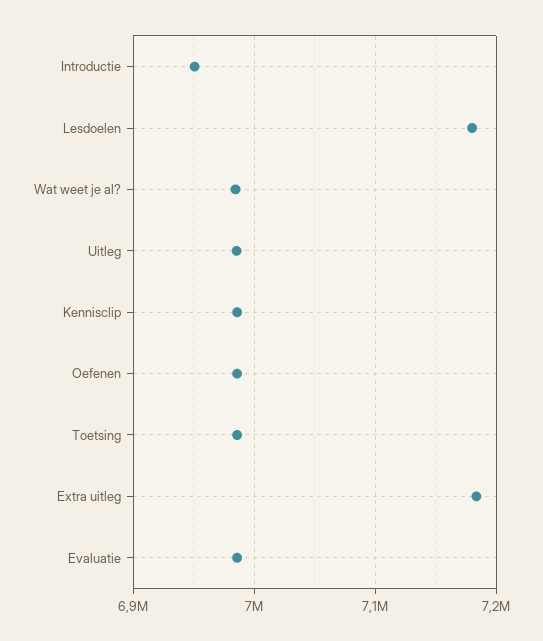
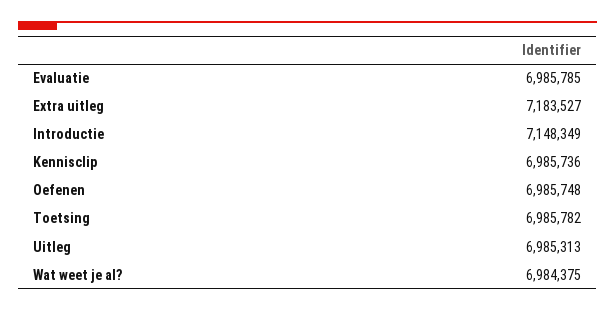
Introductie: 6950000 -> 7148349
Lesdoelen: 7180000 -> none

